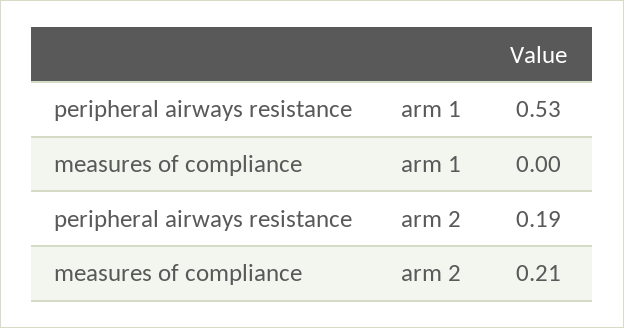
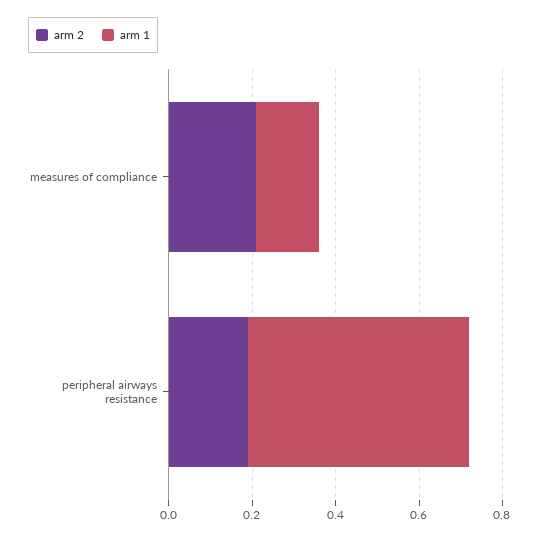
arm 1, measures of compliance: 0 -> 0.15

